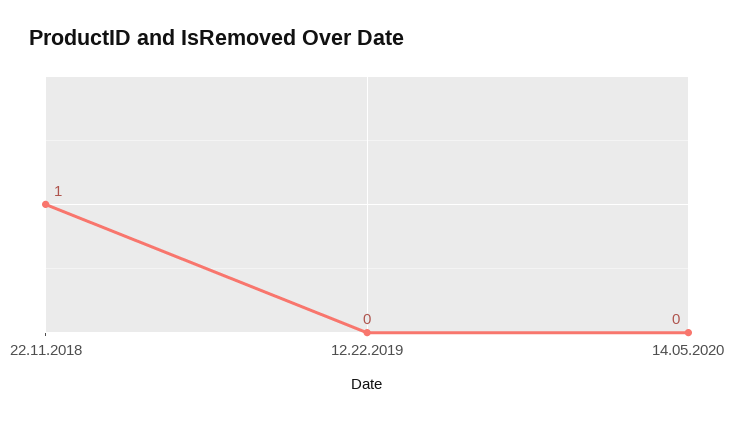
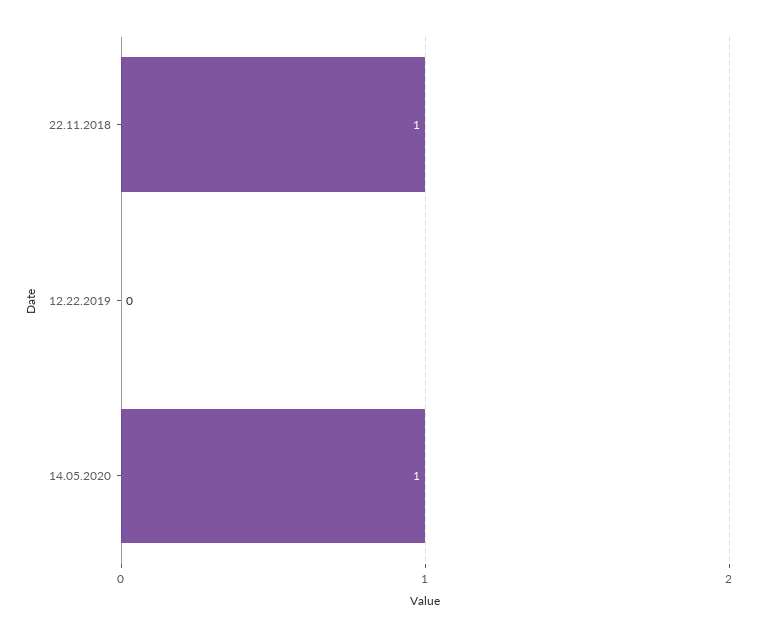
14.05.2020: 0 -> 1

